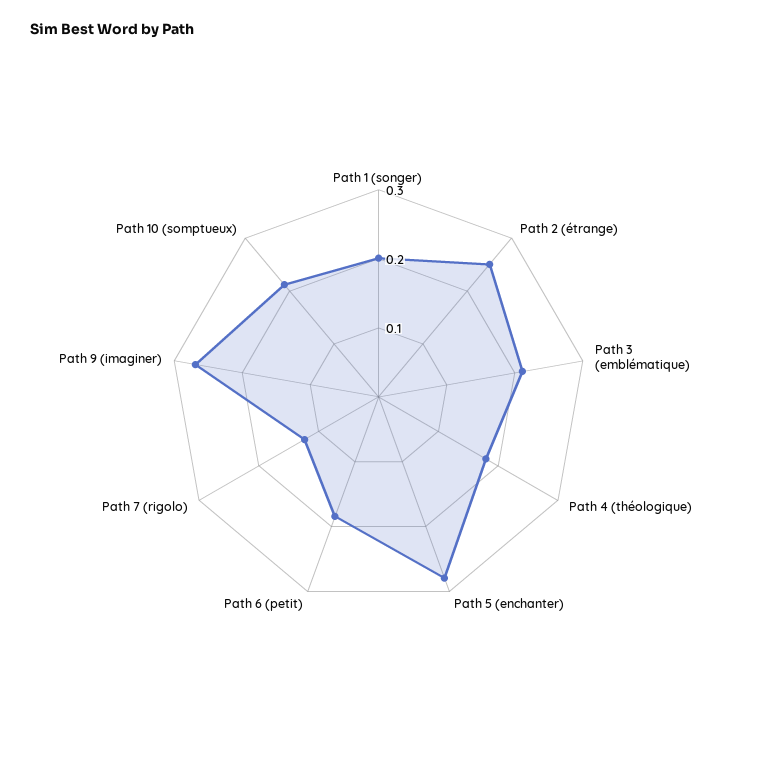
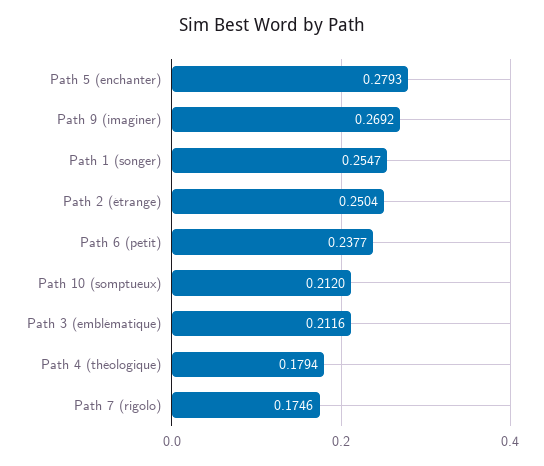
Path 1 (songer): 0.2 -> 0.2547
Path 6 (petit): 0.18 -> 0.2377
Path 7 (rigolo): 0.12 -> 0.1746

